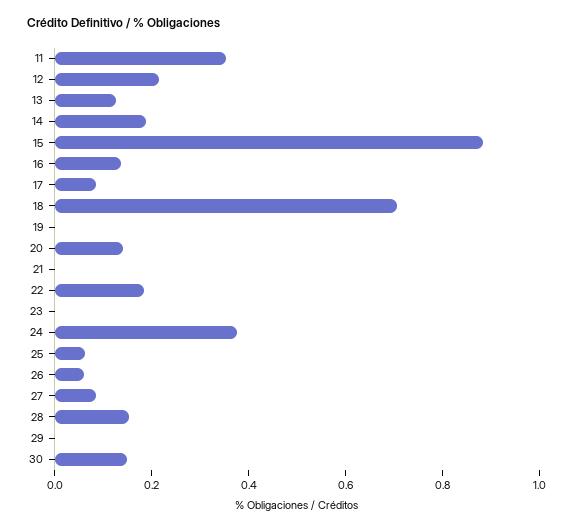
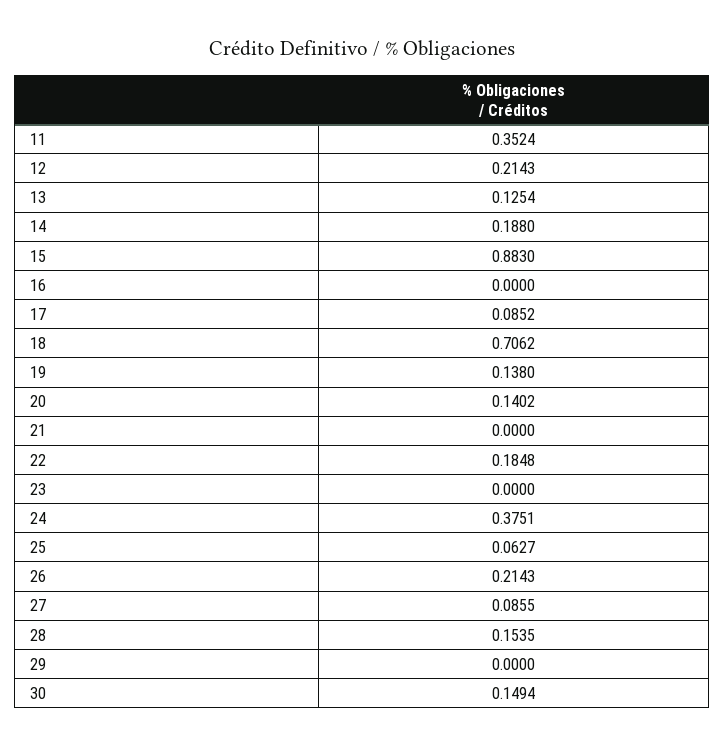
16: 0.15 -> 0
19: 0 -> 0.138
26: 0.05 -> 0.2143

